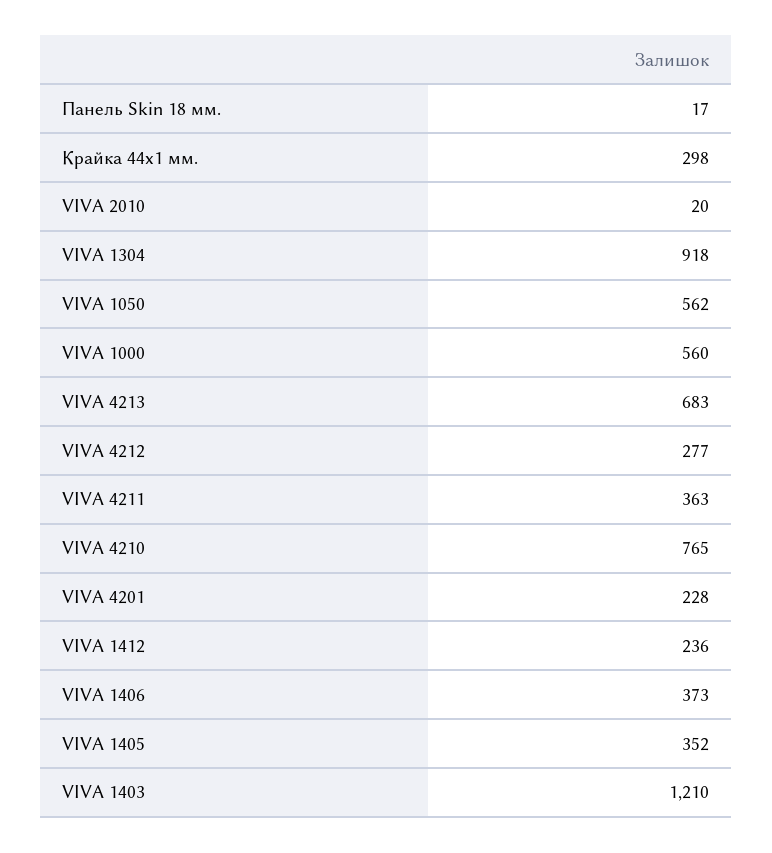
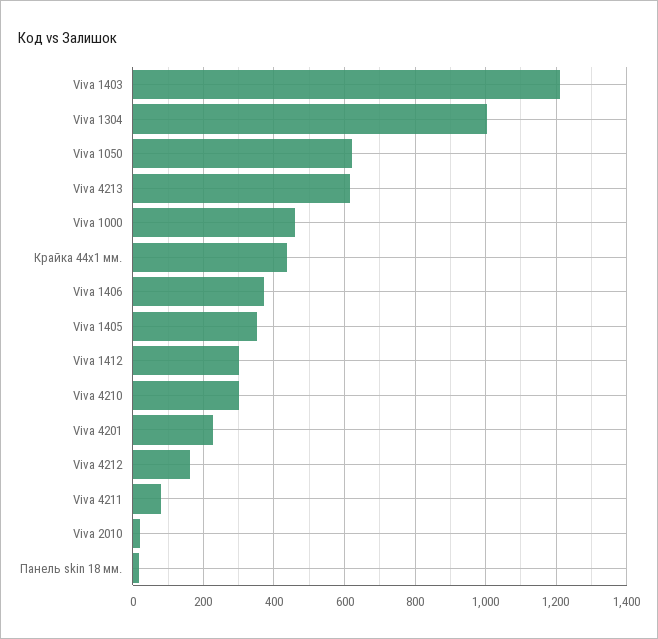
Крайка 44x1 мм.: 298 -> 440
VIVA 1304: 918 -> 1000
VIVA 1050: 562 -> 620
VIVA 1000: 560 -> 460
VIVA 4213: 683 -> 620
VIVA 4212: 277 -> 160
VIVA 4211: 363 -> 80
VIVA 4210: 765 -> 300
VIVA 1412: 236 -> 300

